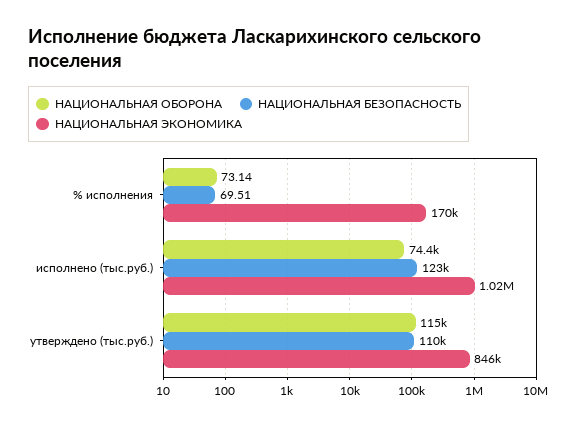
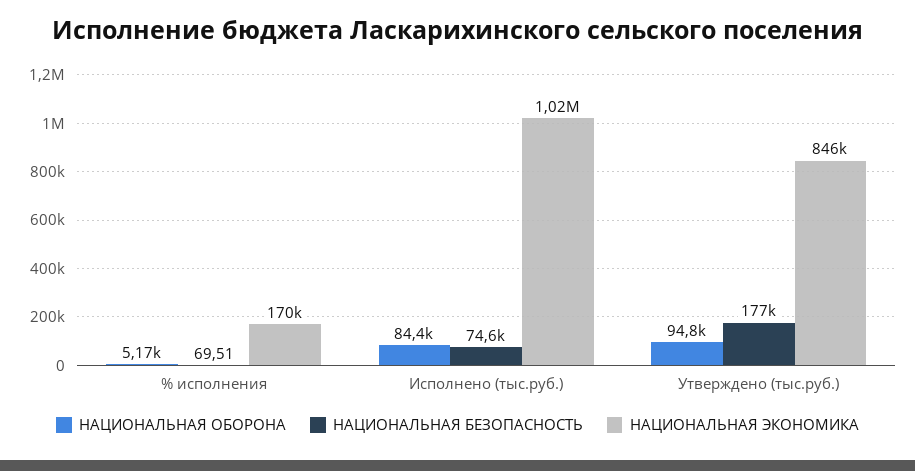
НАЦИОНАЛЬНАЯ ОБОРОНА, % исполнения: 73.14 -> 5170
НАЦИОНАЛЬНАЯ ОБОРОНА, исполнено (тыс.руб.): 74400 -> 84400
НАЦИОНАЛЬНАЯ БЕЗОПАСНОСТЬ, исполнено (тыс.руб.): 123000 -> 74600
НАЦИОНАЛЬНАЯ ОБОРОНА, утверждено (тыс.руб.): 115000 -> 94800
НАЦИОНАЛЬНАЯ БЕЗОПАСНОСТЬ, утверждено (тыс.руб.): 110000 -> 177000

